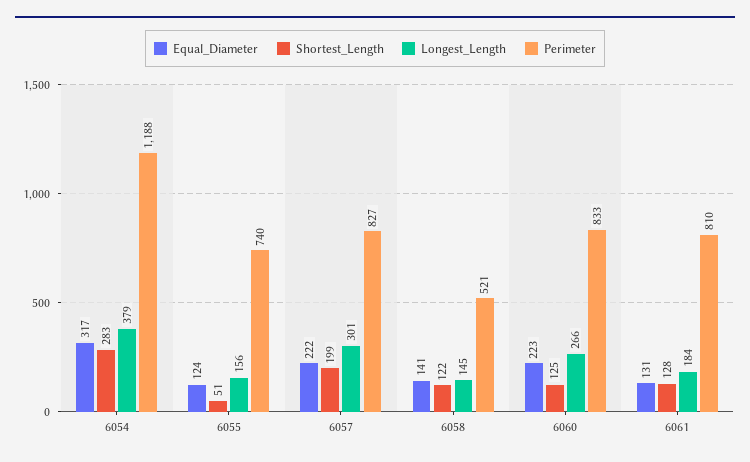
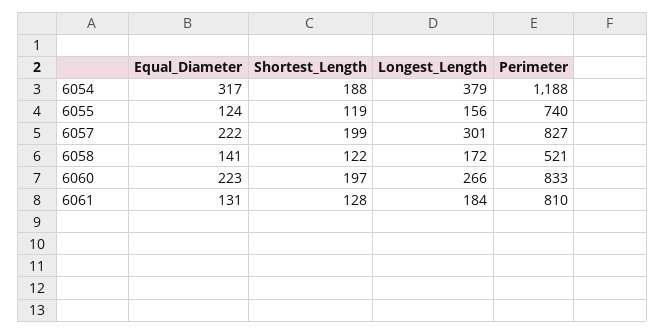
Shortest_Length, 6054: 283 -> 188
Shortest_Length, 6055: 51 -> 119
Longest_Length, 6058: 145 -> 172
Shortest_Length, 6060: 125 -> 197

